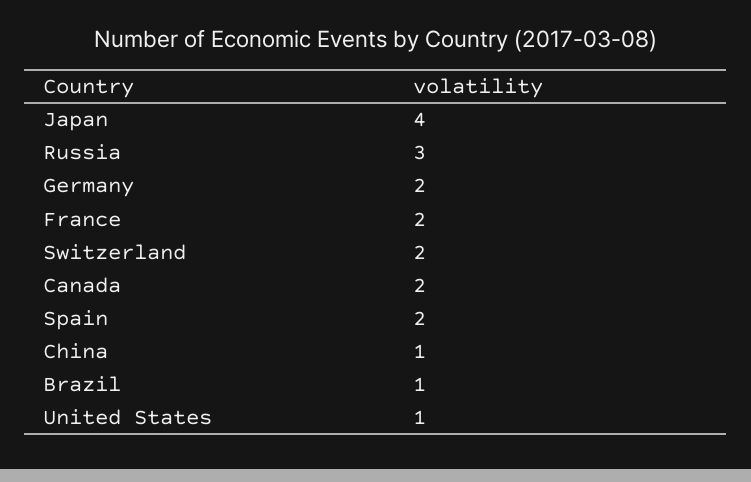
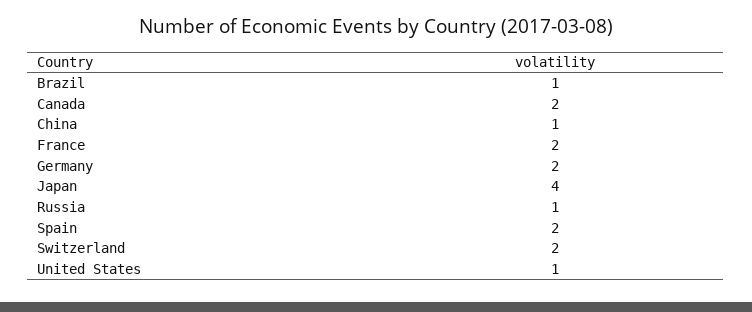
Russia: 3 -> 1

